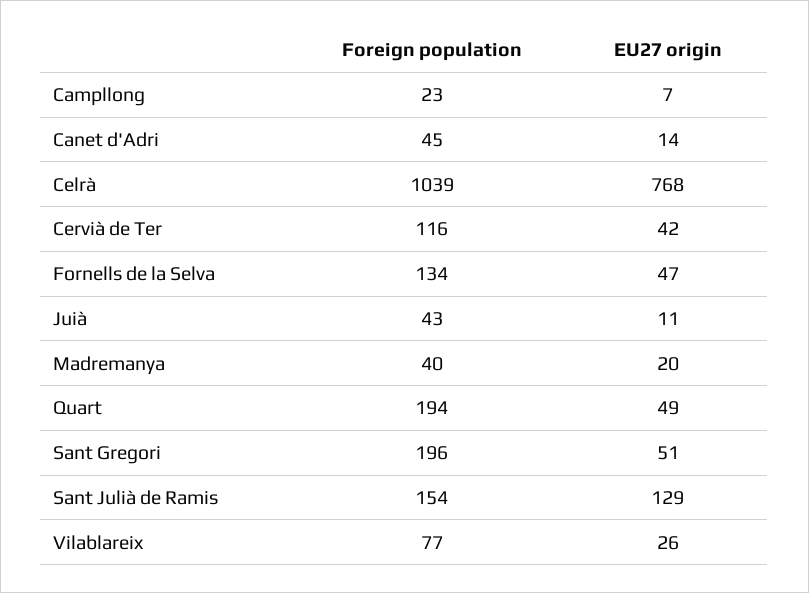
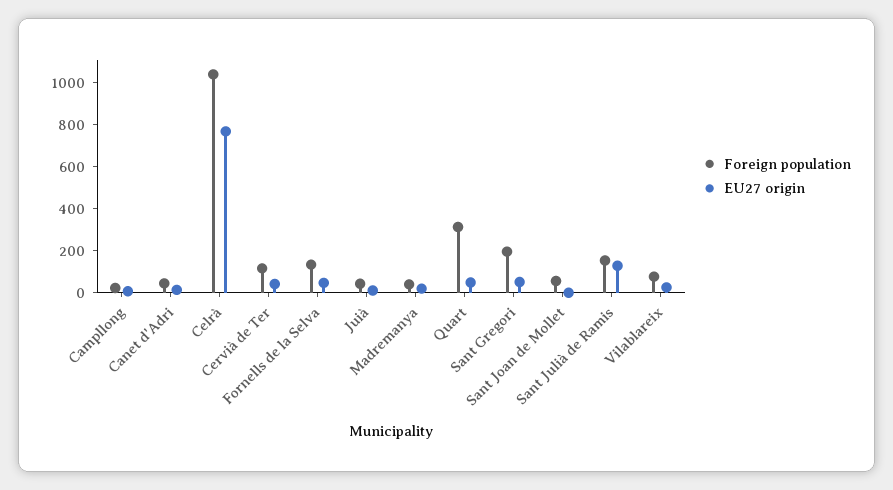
Foreign population, Quart: 194 -> 300
Foreign population, Sant Joan de Mollet: none -> 50
EU27 origin, Sant Joan de Mollet: none -> 0

